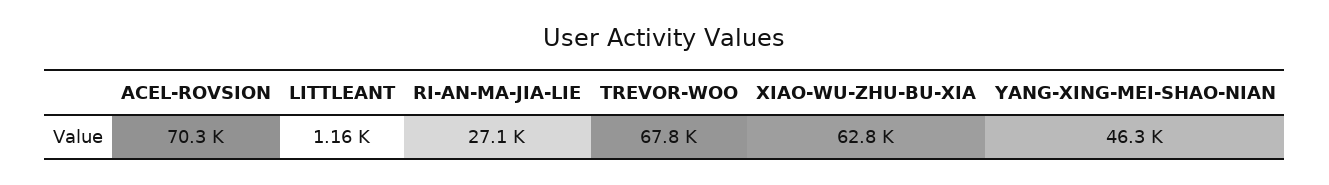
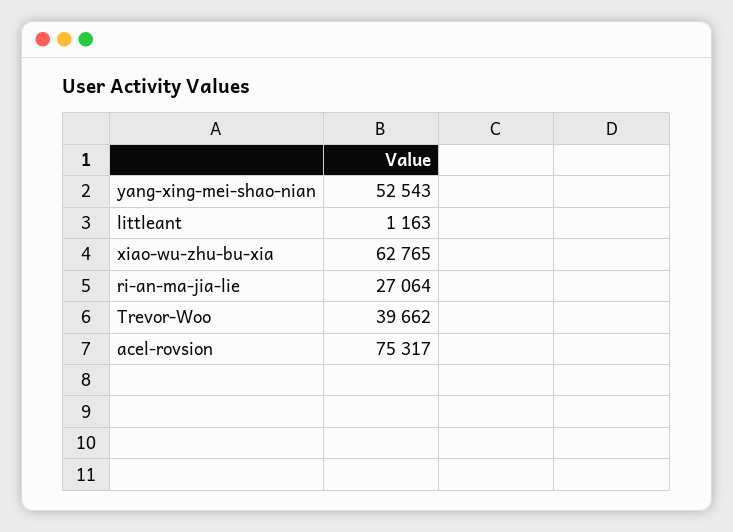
ACEL-ROVSION: 70300 -> 75317
TREVOR-WOO: 67800 -> 39662
YANG-XING-MEI-SHAO-NIAN: 46300 -> 52543

